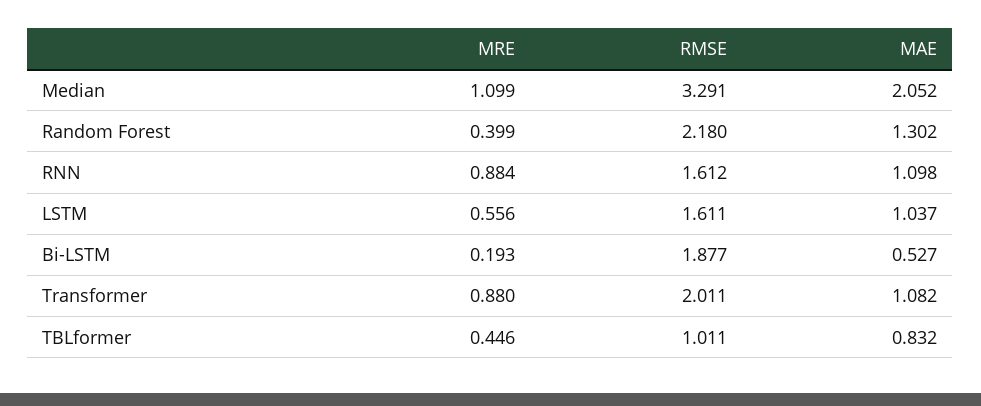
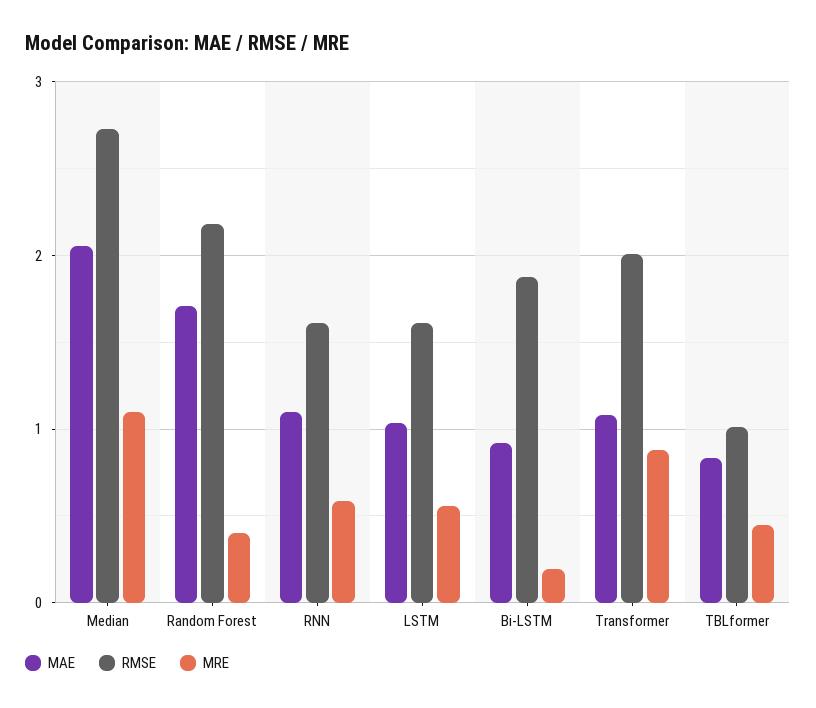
RMSE, Median: 3.291 -> 2.7
MAE, Random Forest: 1.302 -> 1.7
MRE, RNN: 0.884 -> 0.6
MAE, Bi-LSTM: 0.527 -> 0.9

